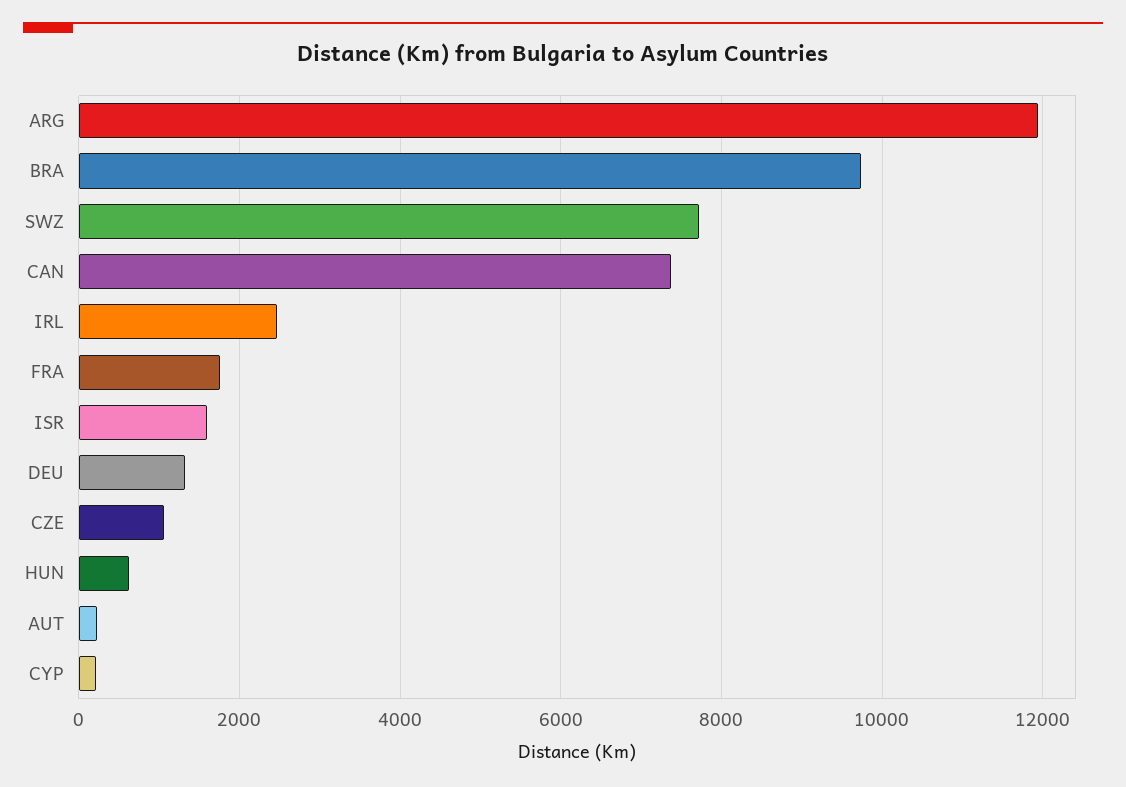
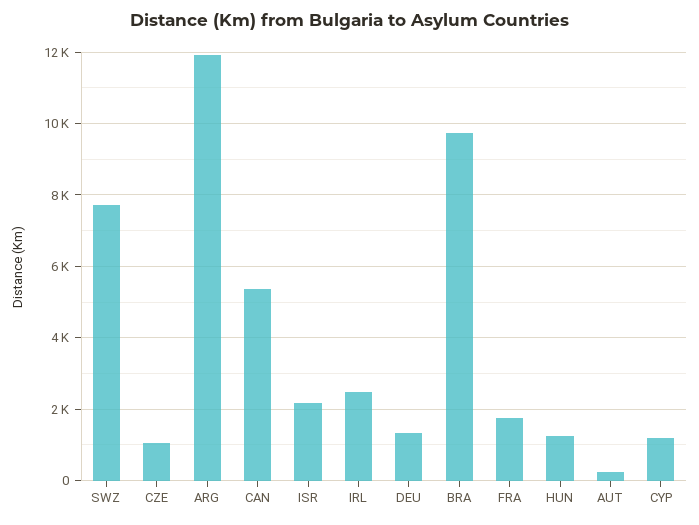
CAN: 7400 -> 5400
ISR: 1600 -> 2200
HUN: 600 -> 1200
CYP: 200 -> 1200

